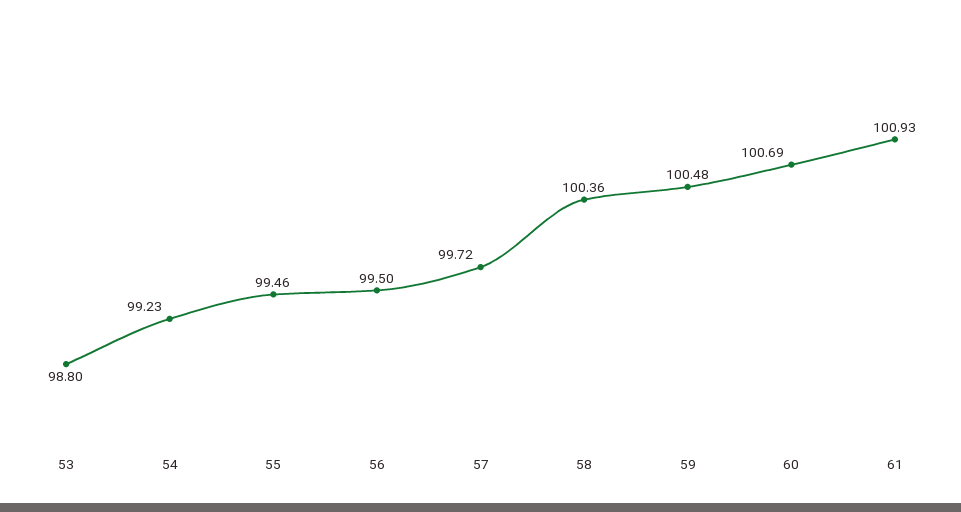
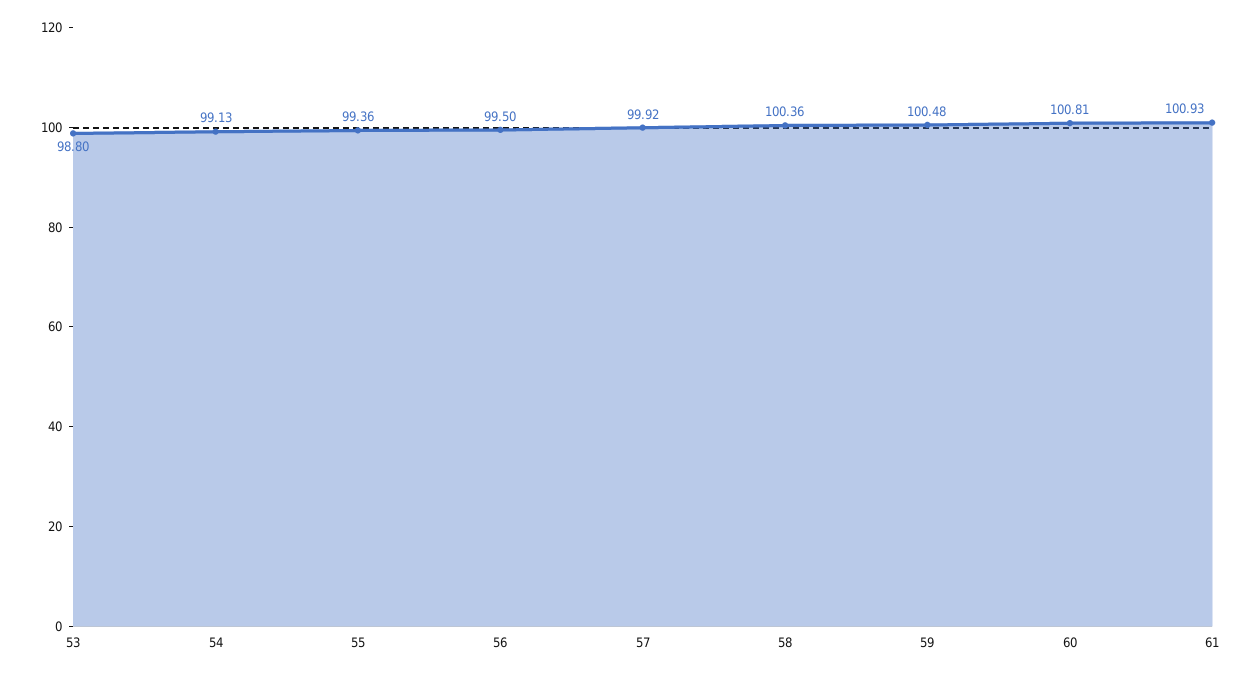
54: 99.23 -> 99.13
55: 99.46 -> 99.36
57: 99.72 -> 99.92
60: 100.69 -> 100.81

